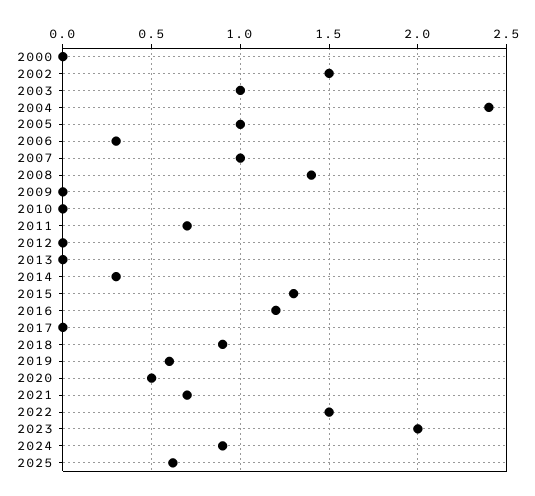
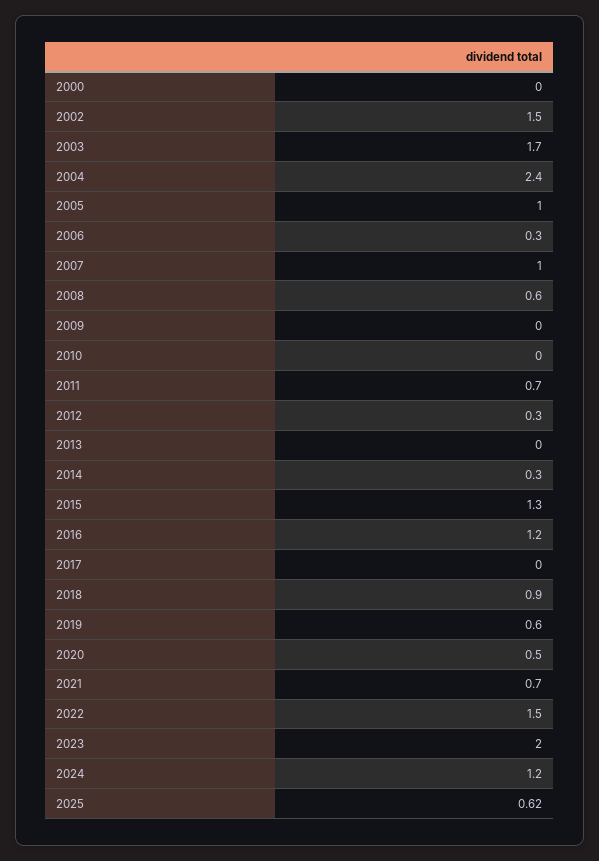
2003: 1 -> 1.7
2008: 1.4 -> 0.6
2012: 0 -> 0.3
2024: 0.9 -> 1.2

